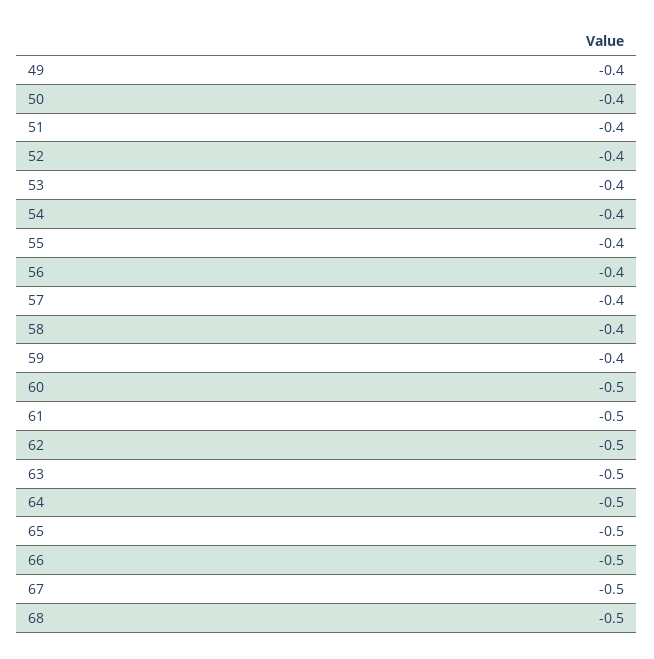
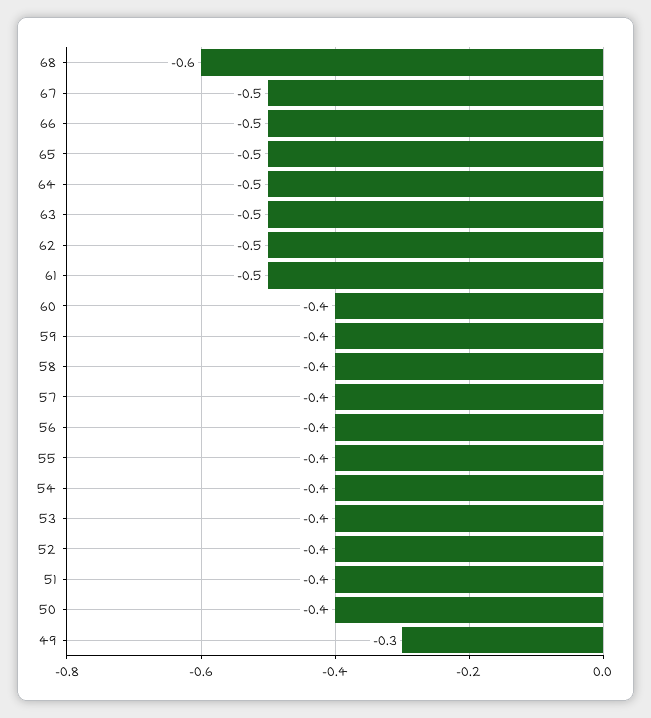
49: -0.4 -> -0.3
60: -0.5 -> -0.4
68: -0.5 -> -0.6

